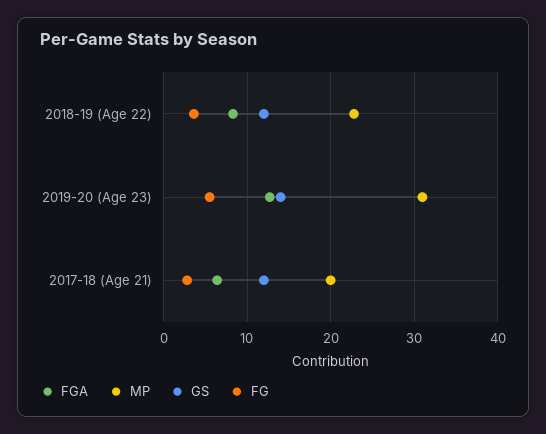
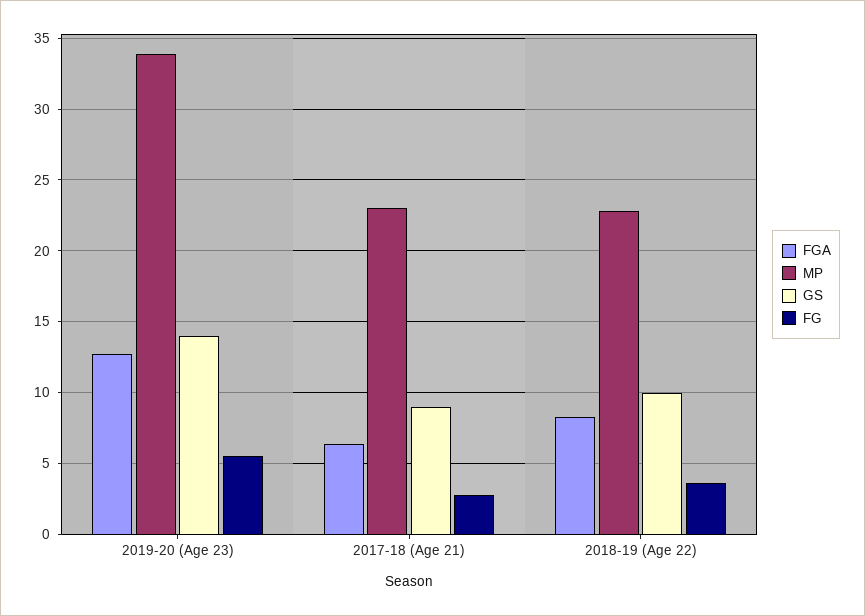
GS, 2018-19 (Age 22): 12 -> 10
MP, 2019-20 (Age 23): 31 -> 34
MP, 2017-18 (Age 21): 20 -> 23
GS, 2017-18 (Age 21): 12 -> 9

